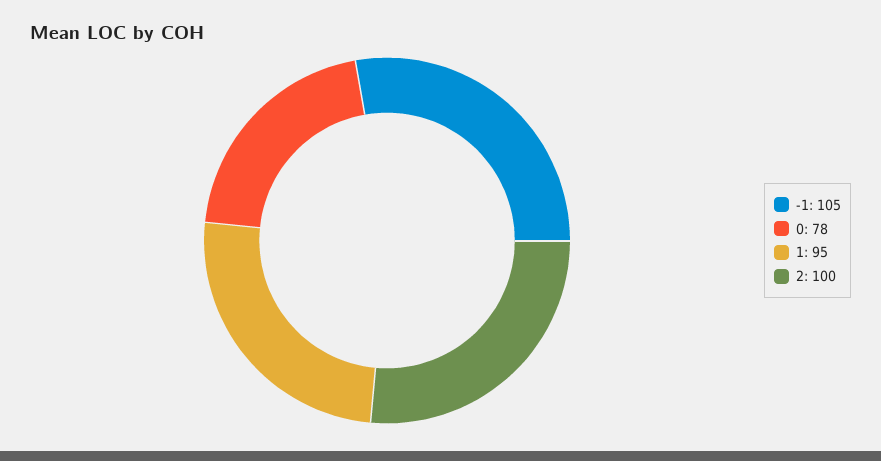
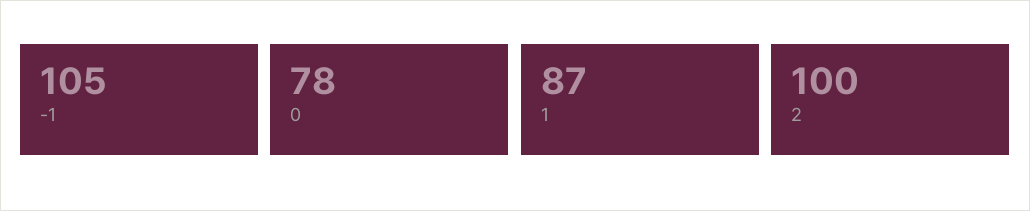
1: 95 -> 87

